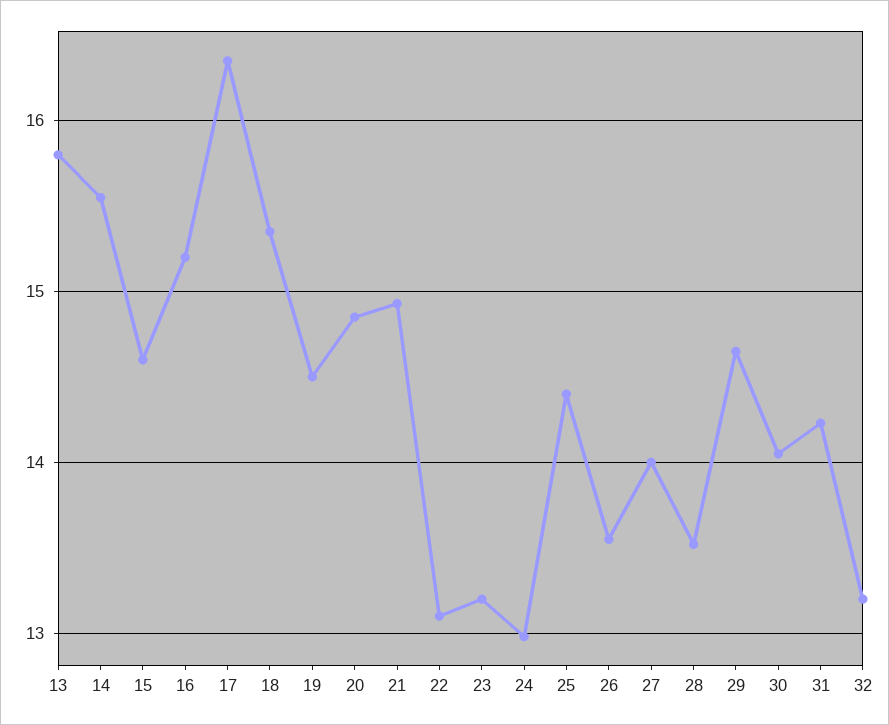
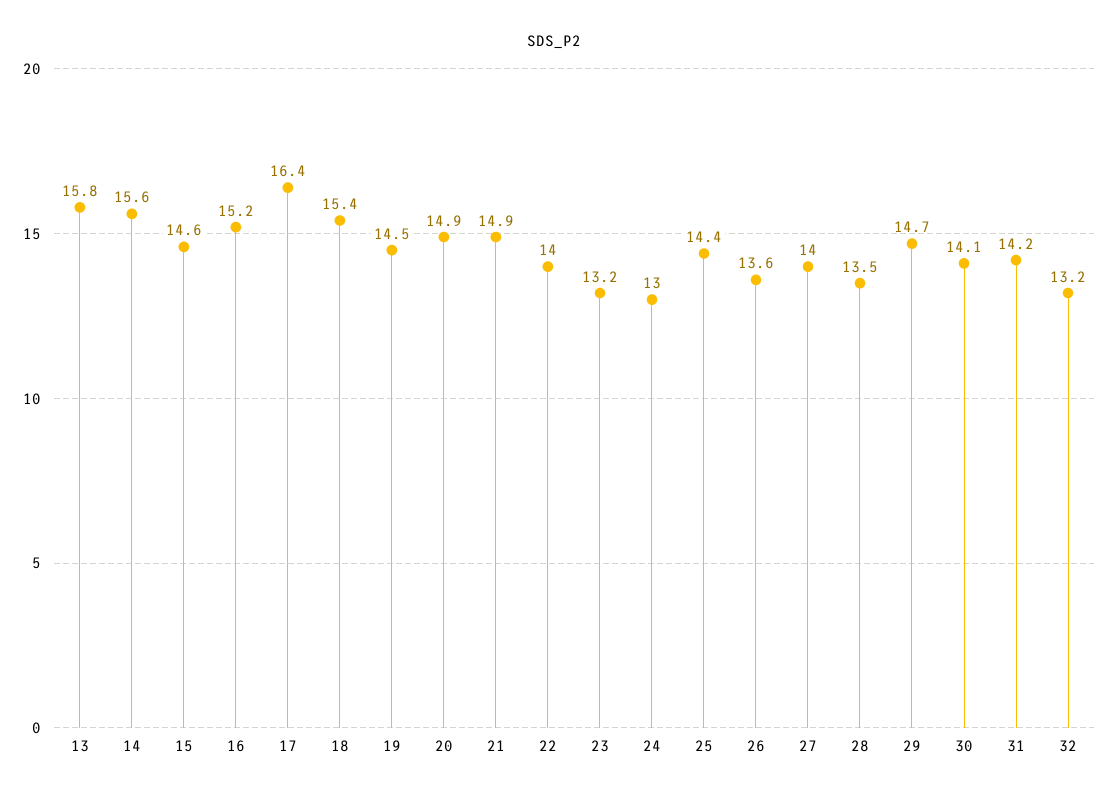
22: 13.1 -> 14

